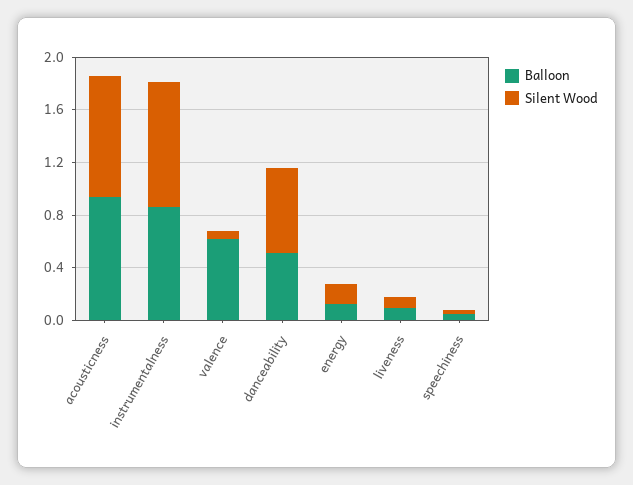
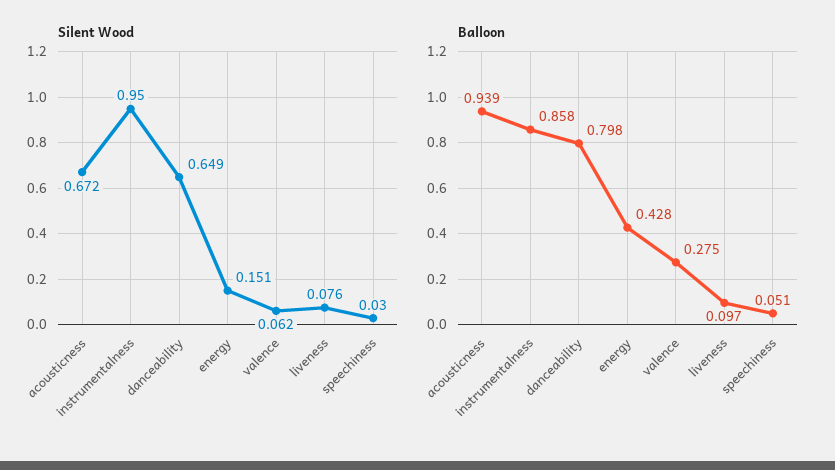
Silent Wood, acousticness: 0.9 -> 0.672
Balloon, valence: 0.6 -> 0.275
Balloon, danceability: 0.5 -> 0.798
Balloon, energy: 0.1 -> 0.428

